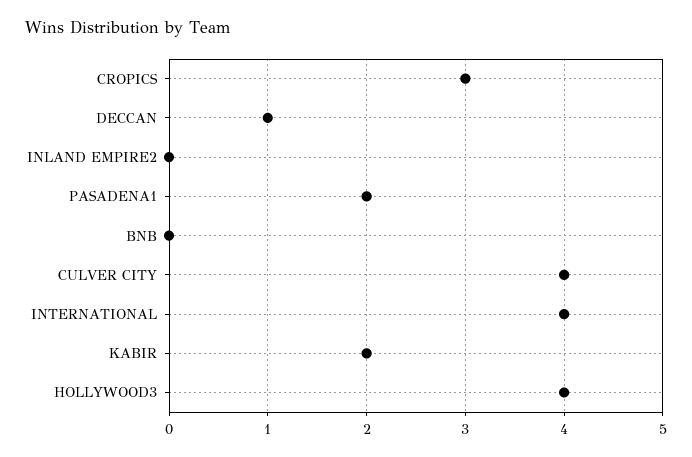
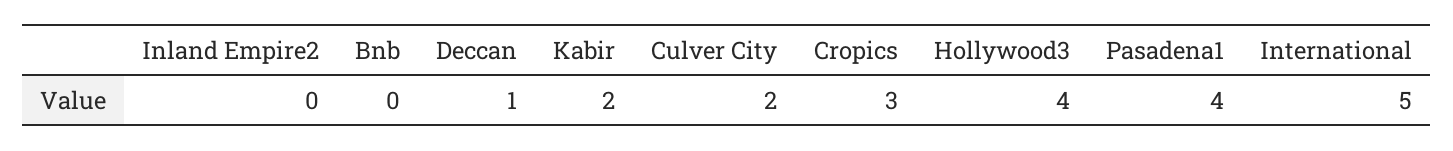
PASADENA1: 2 -> 4
CULVER CITY: 4 -> 2
INTERNATIONAL: 4 -> 5

